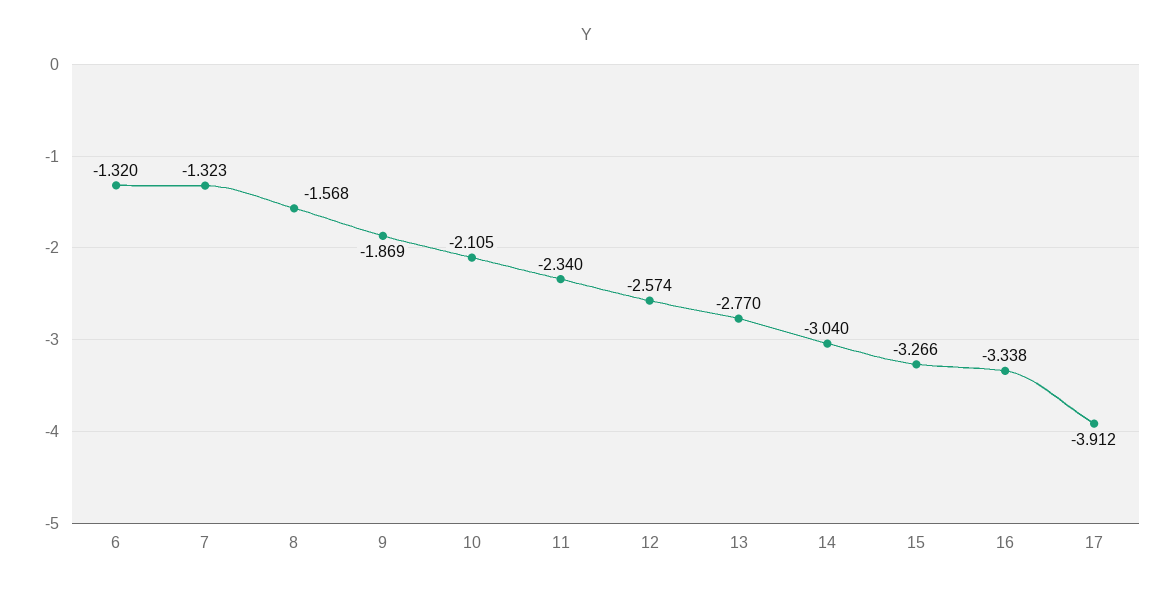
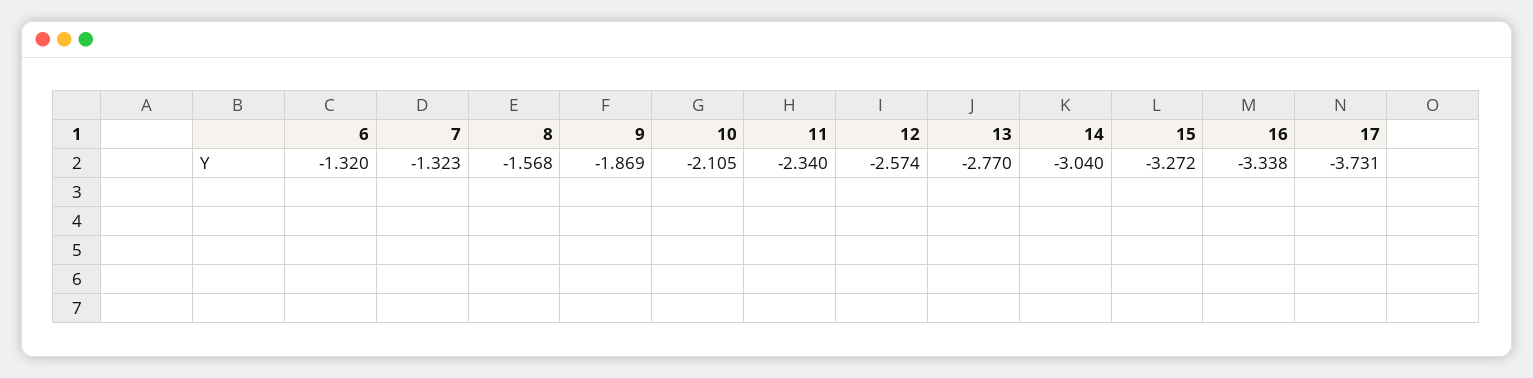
15: -3.266 -> -3.272
17: -3.912 -> -3.731

